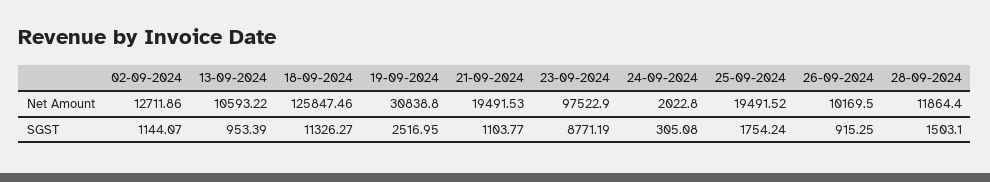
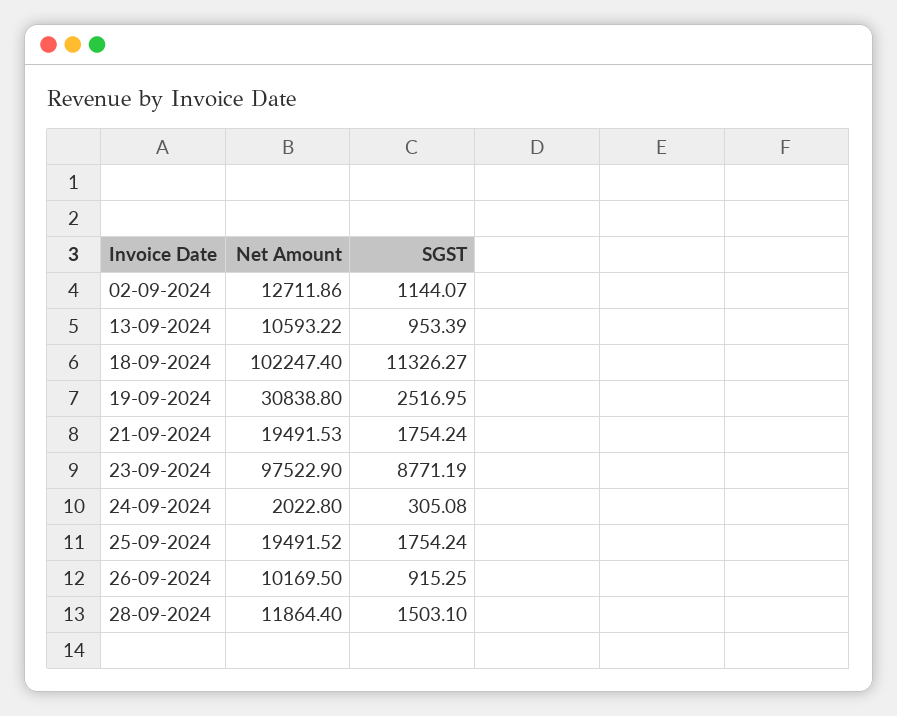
18-09-2024, Net Amount: 125847.46 -> 102247.4
21-09-2024, SGST: 1103.77 -> 1754.24

